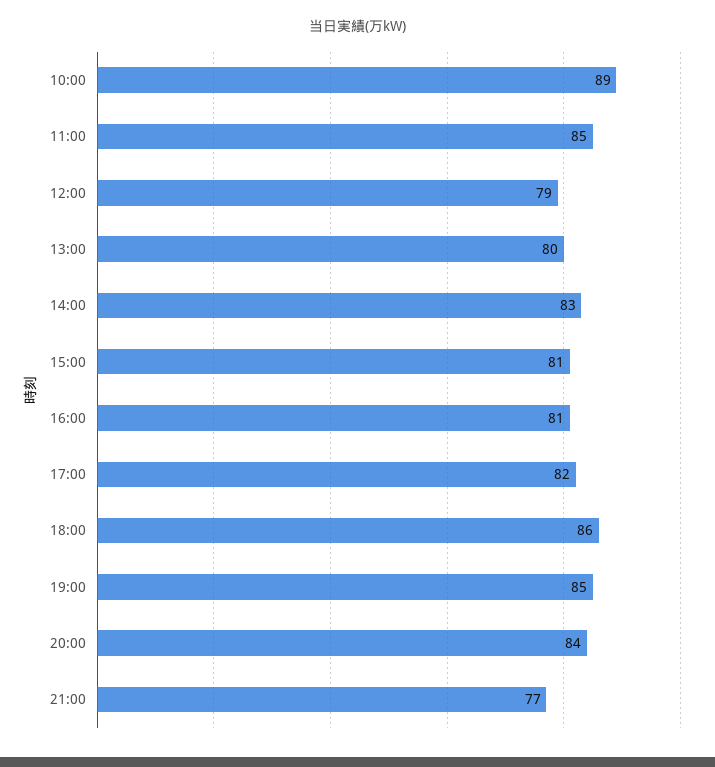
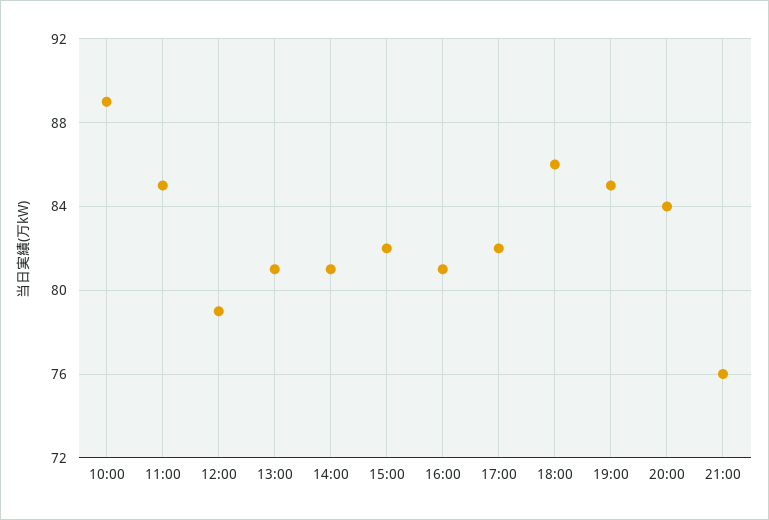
13:00: 80 -> 81
14:00: 83 -> 81
15:00: 81 -> 82
21:00: 77 -> 76

